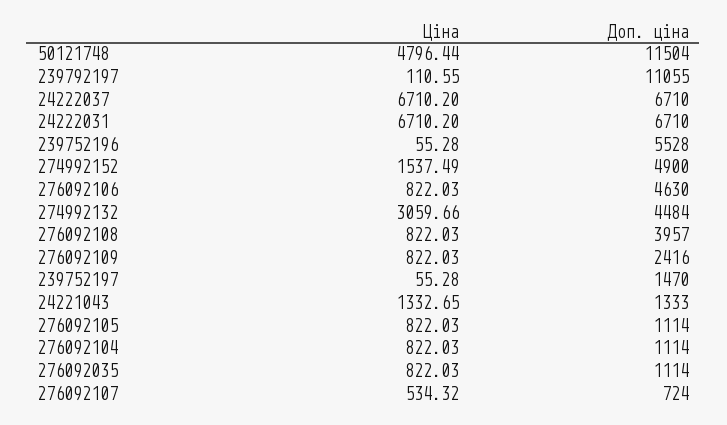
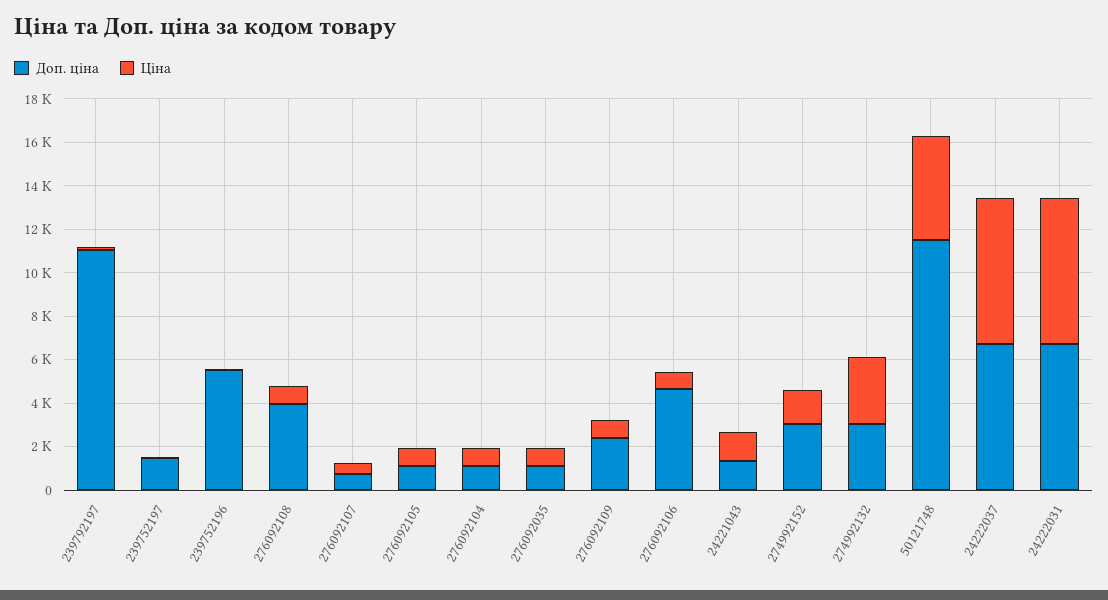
Доп. ціна, 274992152: 4900 -> 3000
Доп. ціна, 274992132: 4484 -> 3000

